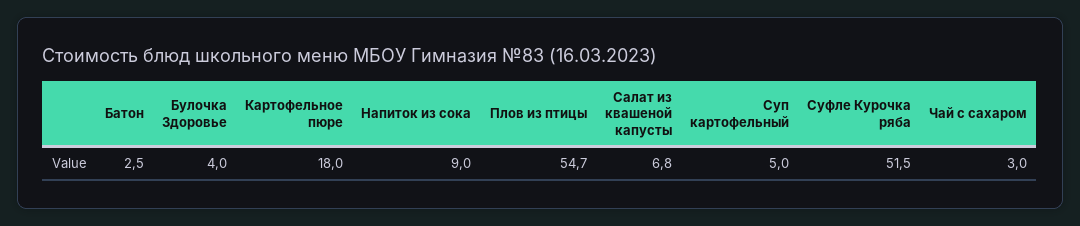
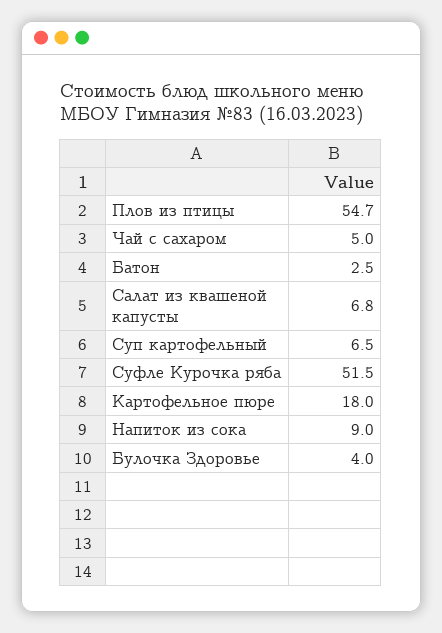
Суп картофельный: 5 -> 6.5
Чай с сахаром: 3 -> 5

